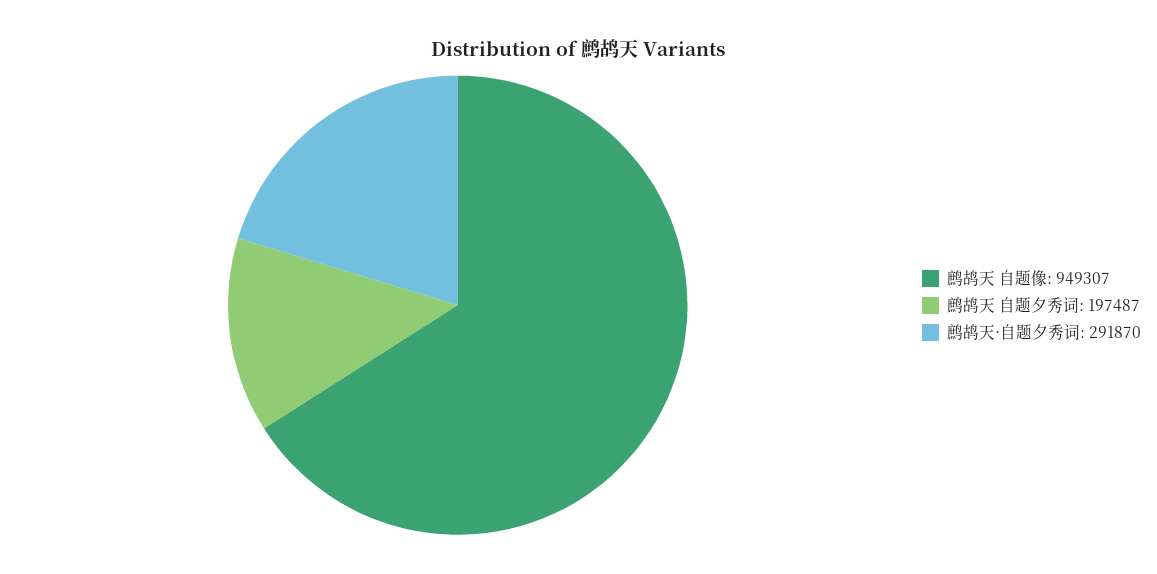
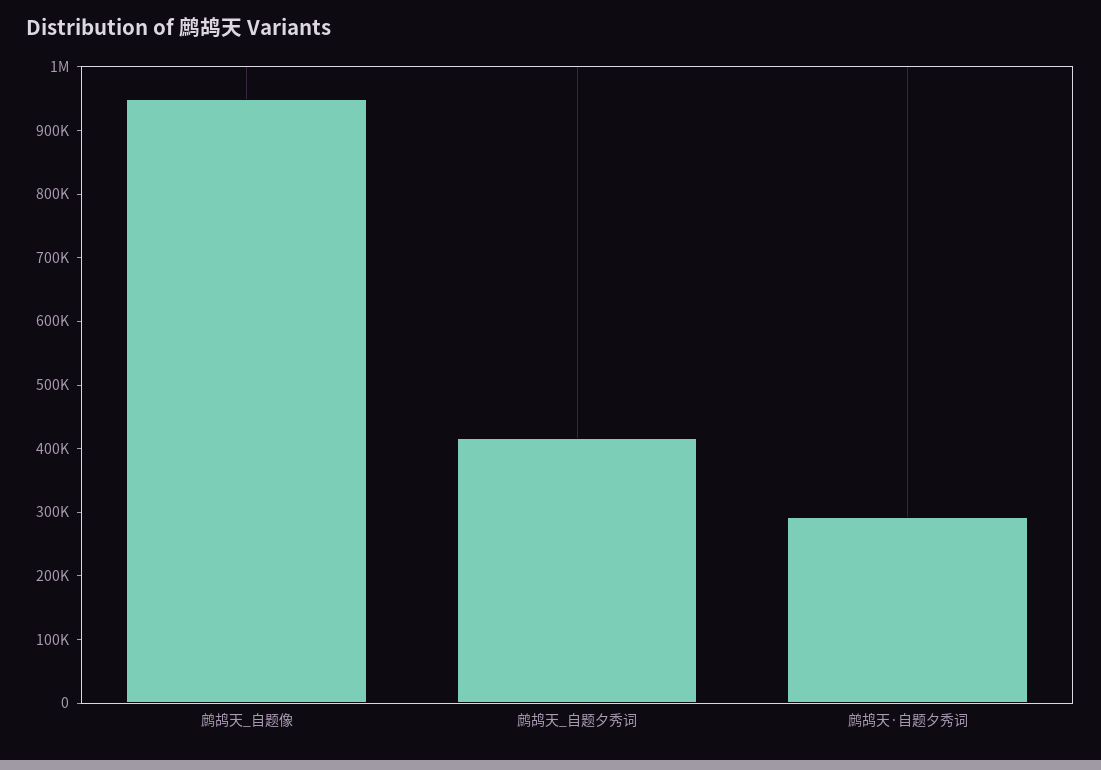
鹧鸪天 自题夕秀词: 197487 -> 420000

